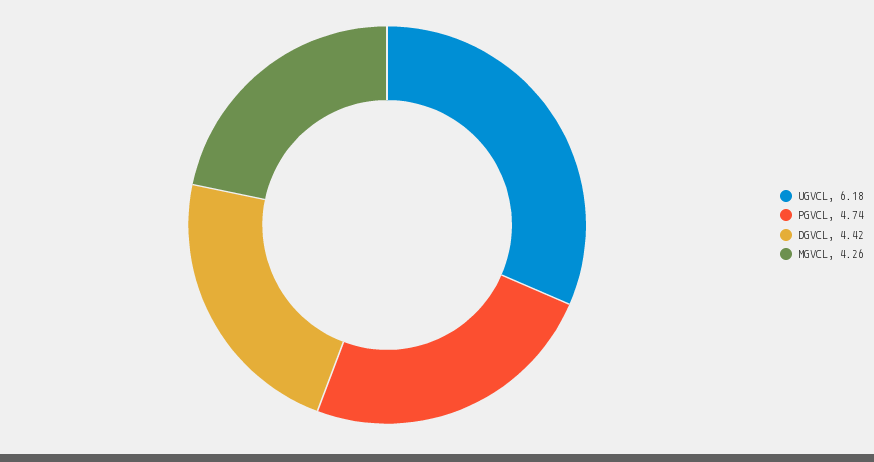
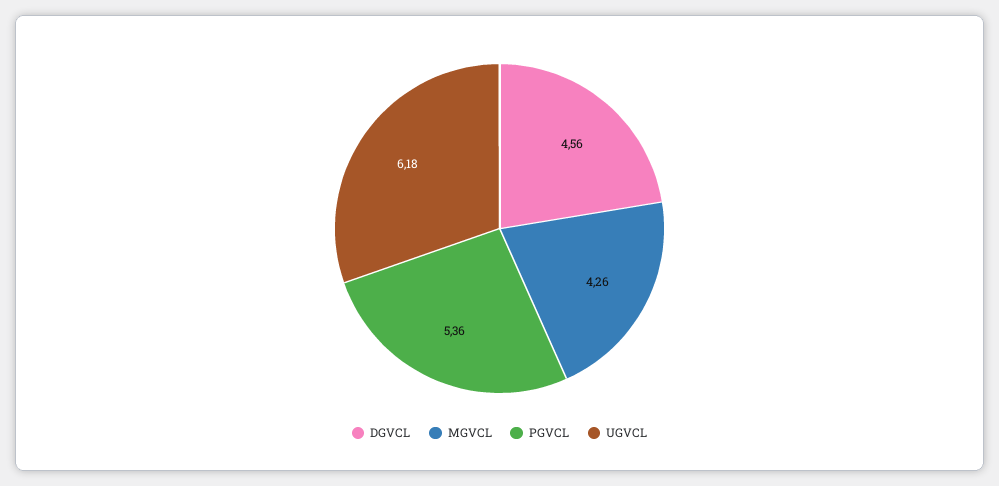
PGVCL: 4.74 -> 5.36
DGVCL: 4.42 -> 4.56

